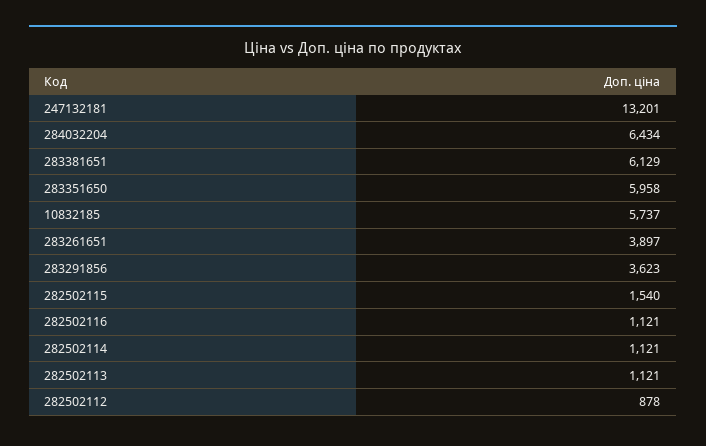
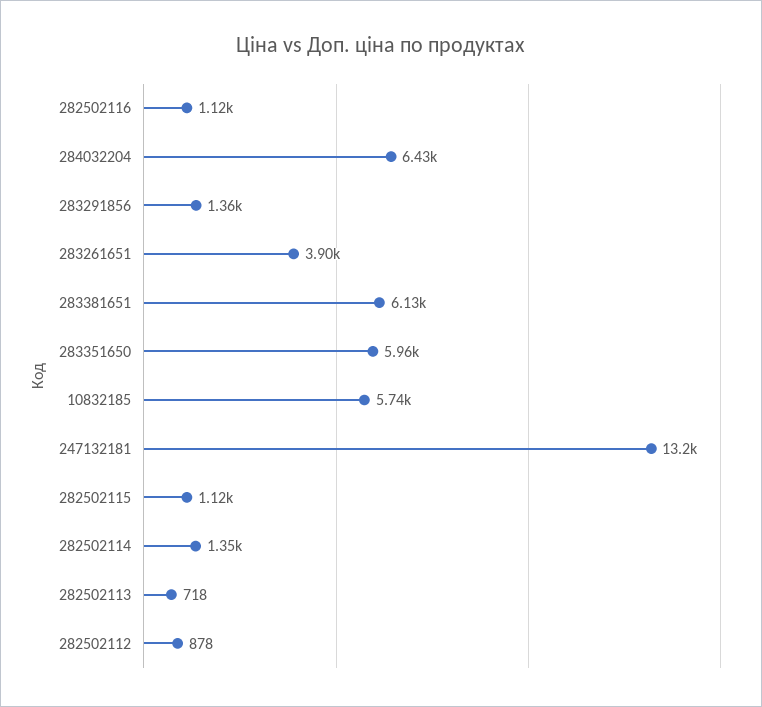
283291856: 3623 -> 1360
282502115: 1540 -> 1120
282502114: 1121 -> 1350
282502113: 1121 -> 718

